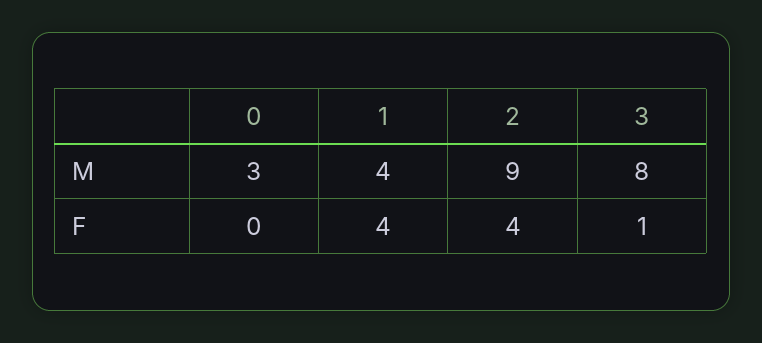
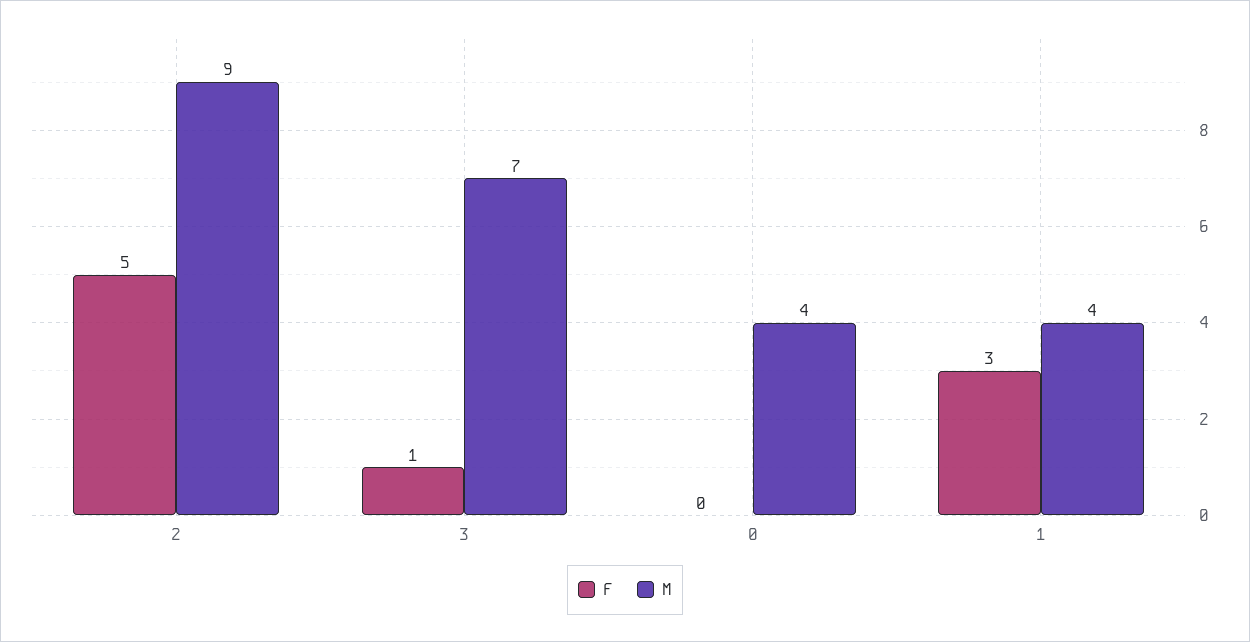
M, 0: 3 -> 4
M, 3: 8 -> 7
F, 1: 4 -> 3
F, 2: 4 -> 5

